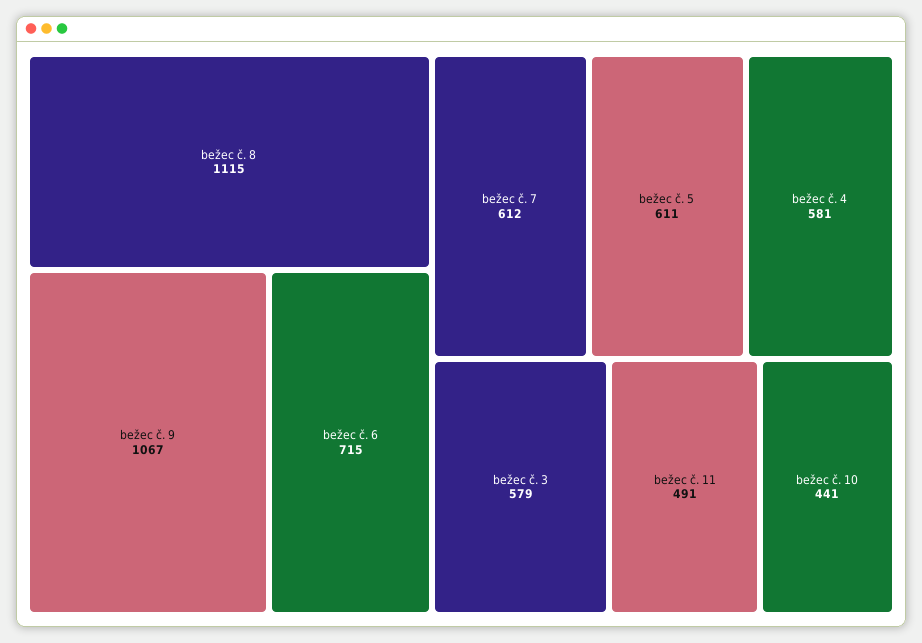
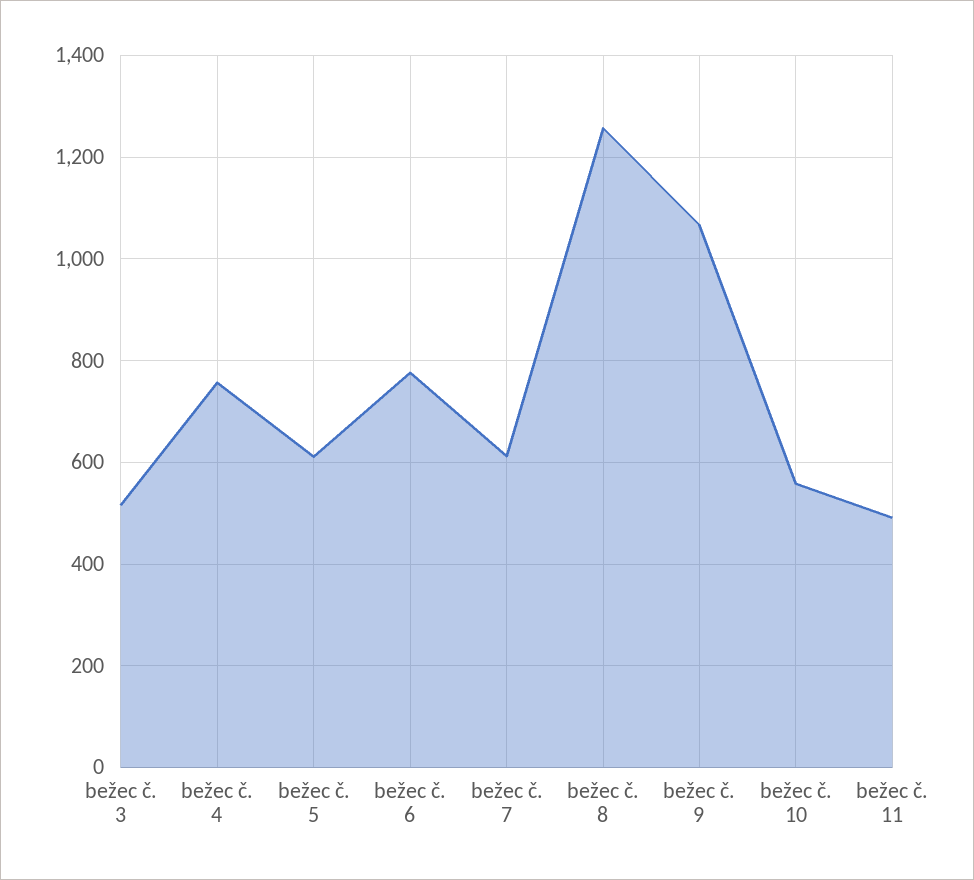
bežec č. 8: 1115 -> 1260
bežec č. 6: 715 -> 780
bežec č. 4: 581 -> 760
bežec č. 3: 579 -> 520
bežec č. 10: 441 -> 560

